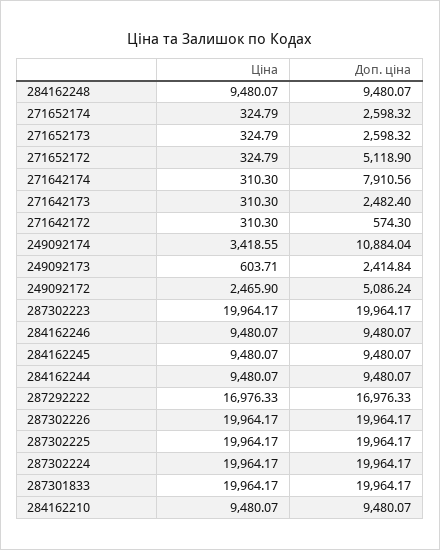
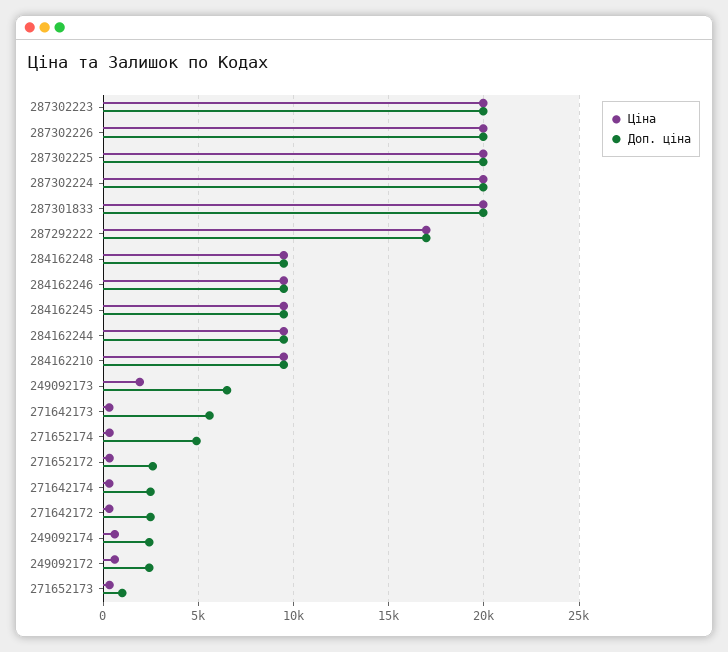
Доп. ціна, 271652174: 2598.32 -> 5000
Доп. ціна, 271652173: 2598.32 -> 1000
Доп. ціна, 271652172: 5118.9 -> 2500
Доп. ціна, 271642174: 7910.56 -> 2500
Доп. ціна, 271642173: 2482.4 -> 5500
Доп. ціна, 271642172: 574.3 -> 2500
Ціна, 249092174: 3418.55 -> 500
Доп. ціна, 249092174: 10884.04 -> 2500
Ціна, 249092173: 603.71 -> 2000
Доп. ціна, 249092173: 2414.84 -> 6500
Ціна, 249092172: 2465.9 -> 500
Доп. ціна, 249092172: 5086.24 -> 2500

